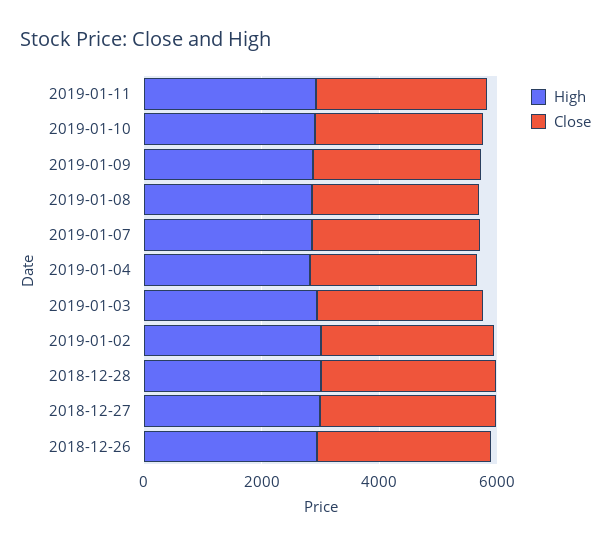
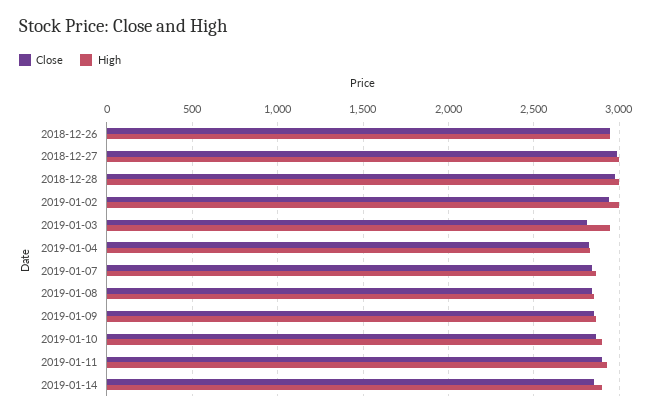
Close, 2019-01-14: none -> 2850
High, 2019-01-14: none -> 2900

